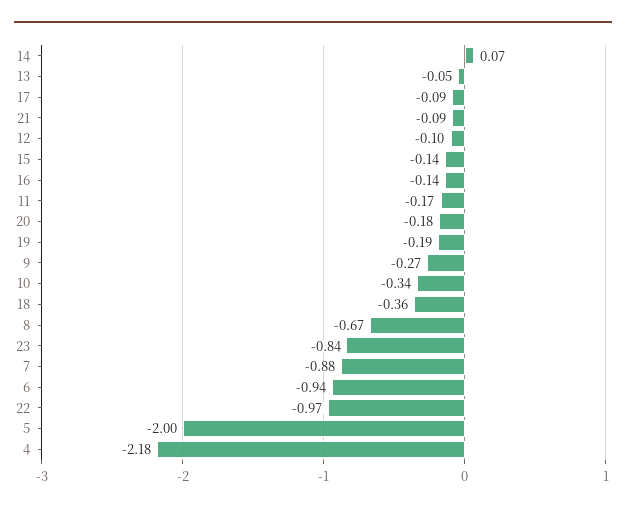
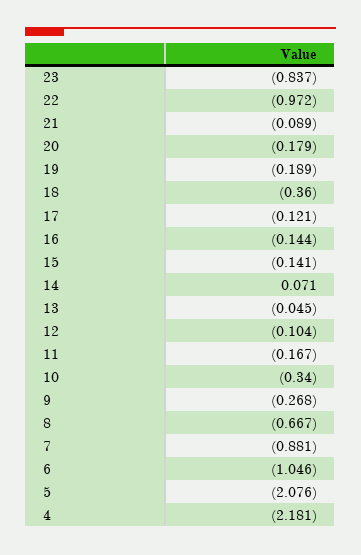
17: -0.09 -> -0.121
6: -0.94 -> -1.046
5: -2 -> -2.076

